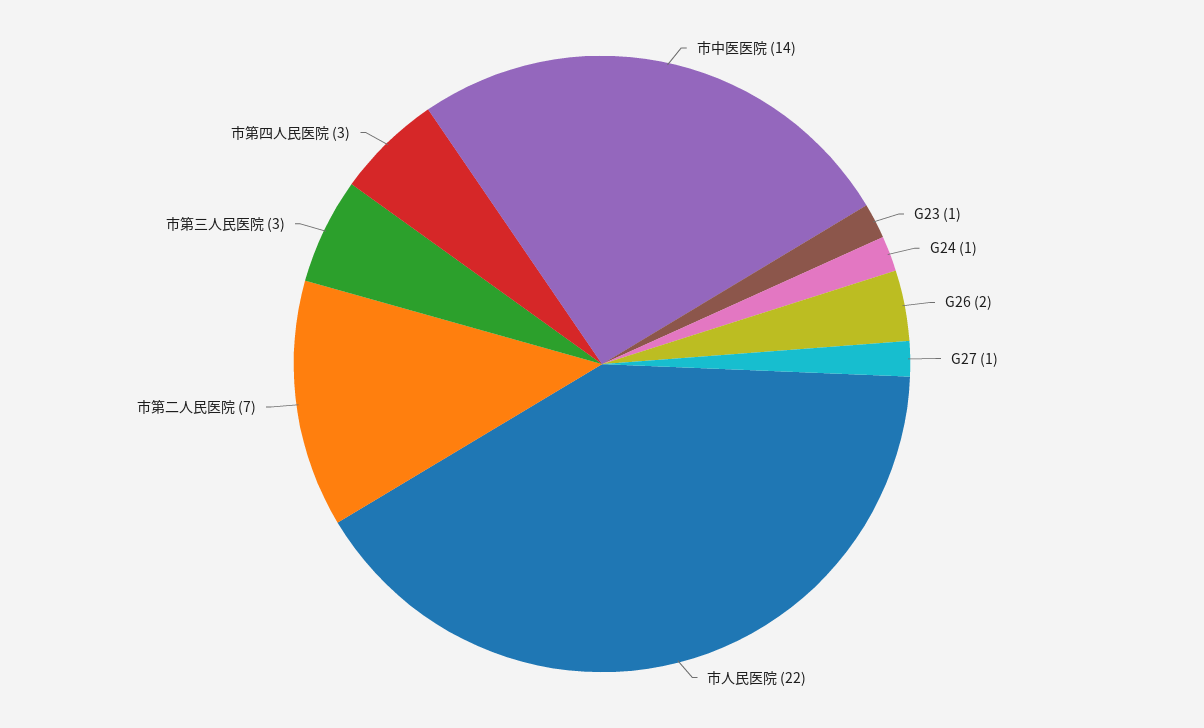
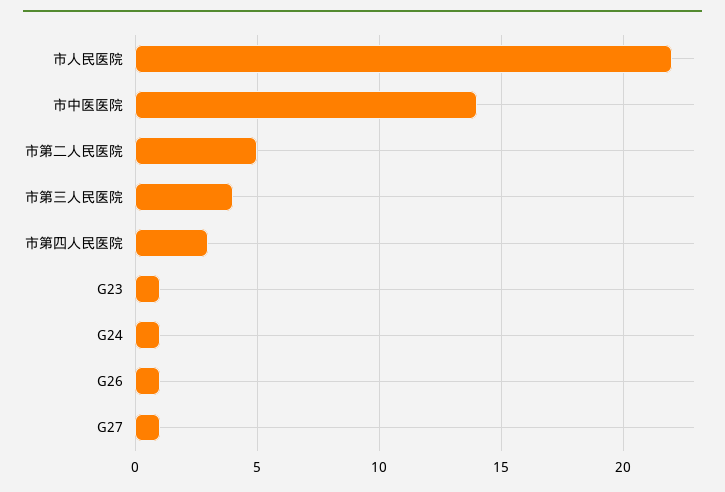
G26: 2 -> 1
市第二人民医院: 7 -> 5
市第三人民医院: 3 -> 4

